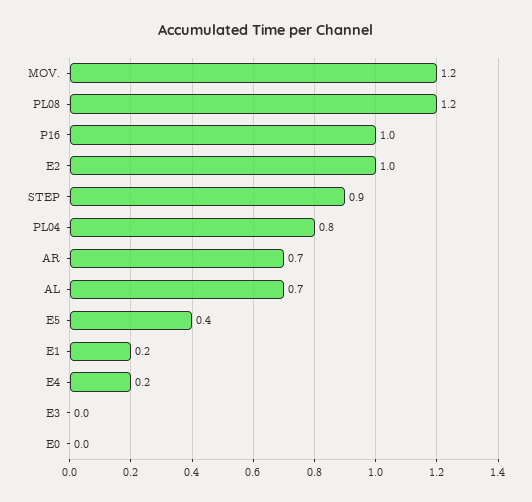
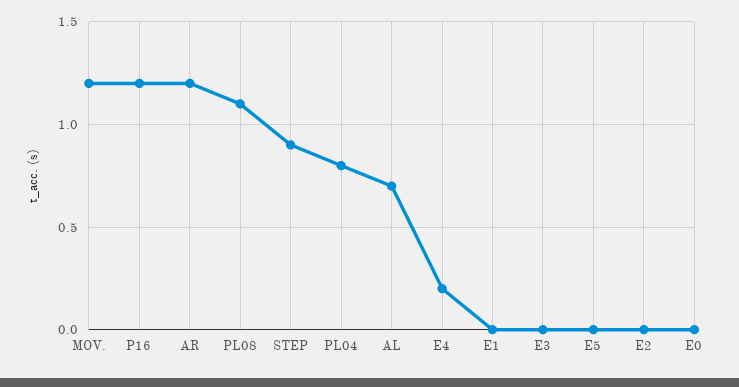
PL08: 1.2 -> 1.1
P16: 1 -> 1.2
E2: 1 -> 0
AR: 0.7 -> 1.2
E5: 0.4 -> 0
E1: 0.2 -> 0

